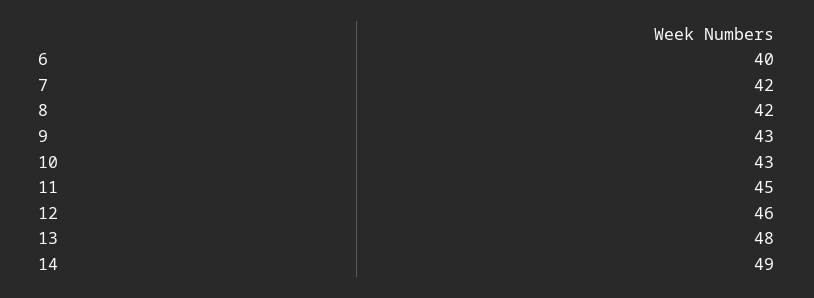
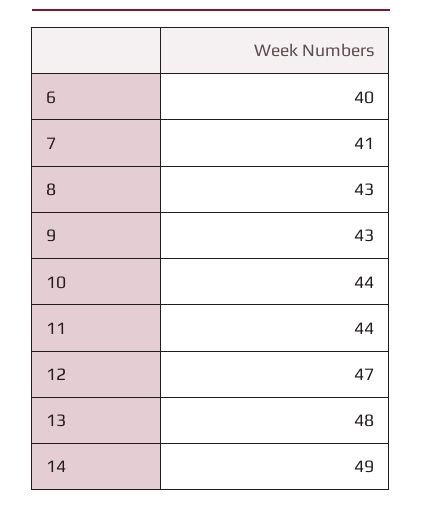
7: 42 -> 41
8: 42 -> 43
10: 43 -> 44
11: 45 -> 44
12: 46 -> 47

